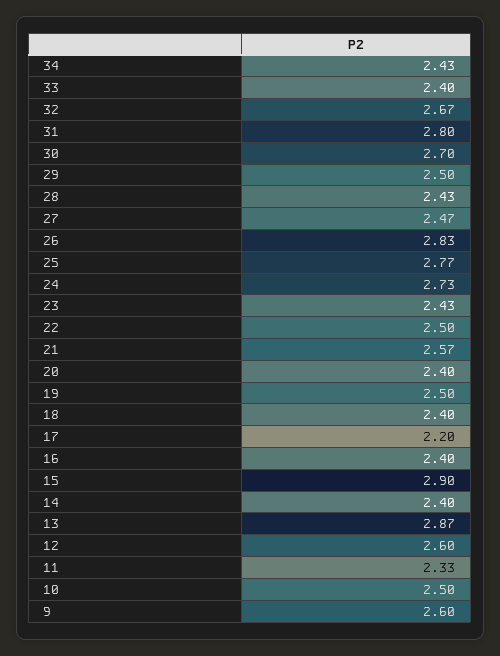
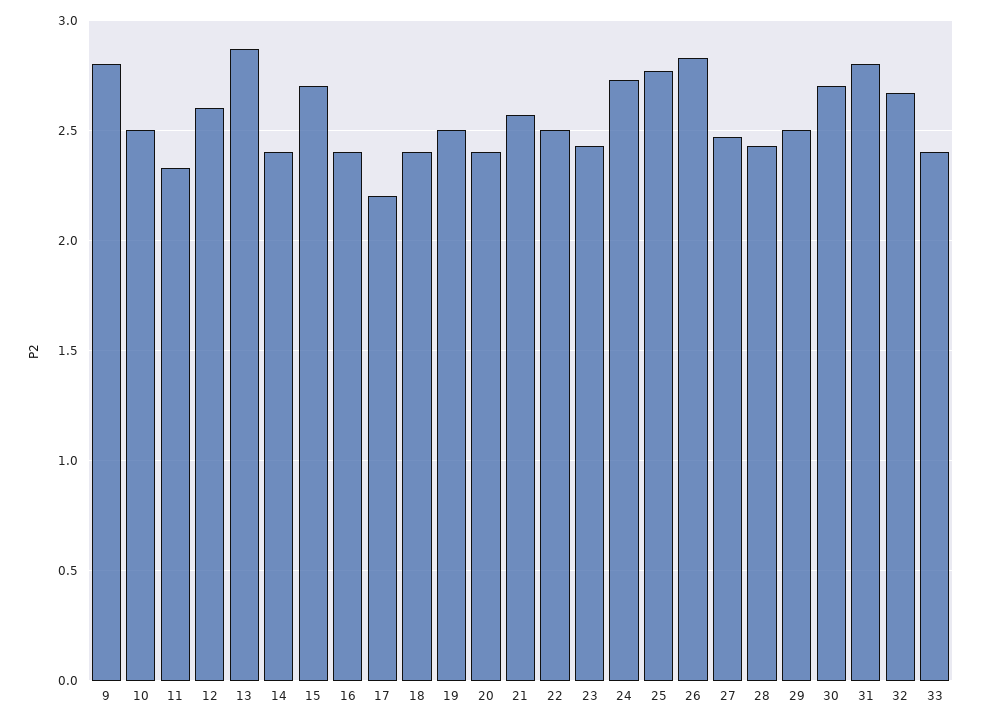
34: 2.43 -> none
15: 2.9 -> 2.7
9: 2.6 -> 2.8

